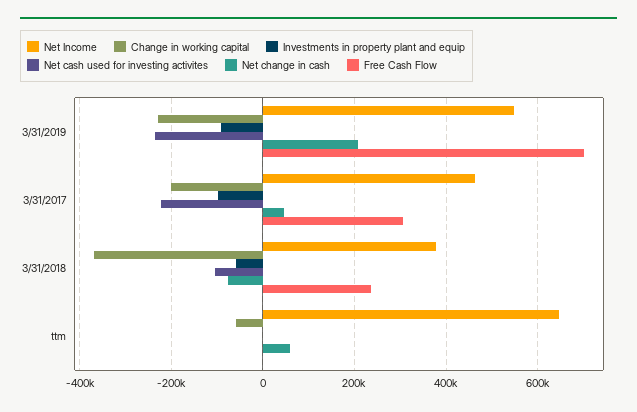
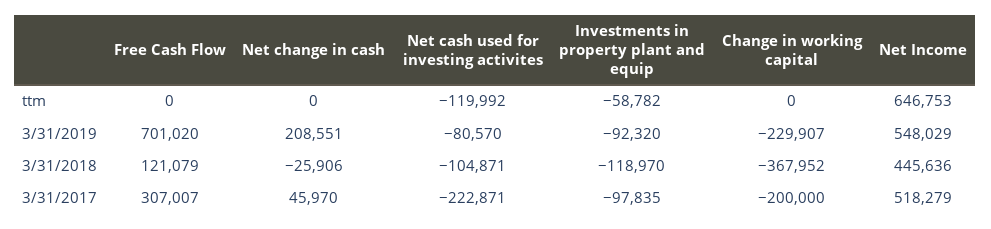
Net cash used for investing activites, 3/31/2019: -240000 -> -80570
Net Income, 3/31/2017: 460000 -> 518279
Net Income, 3/31/2018: 380000 -> 445636
Investments in property plant and equip, 3/31/2018: -60000 -> -118970
Net change in cash, 3/31/2018: -80000 -> -25906
Free Cash Flow, 3/31/2018: 240000 -> 121079
Change in working capital, ttm: -60000 -> 0
Investments in property plant and equip, ttm: 0 -> -58782
Net cash used for investing activites, ttm: 0 -> -119992
Net change in cash, ttm: 60000 -> 0

